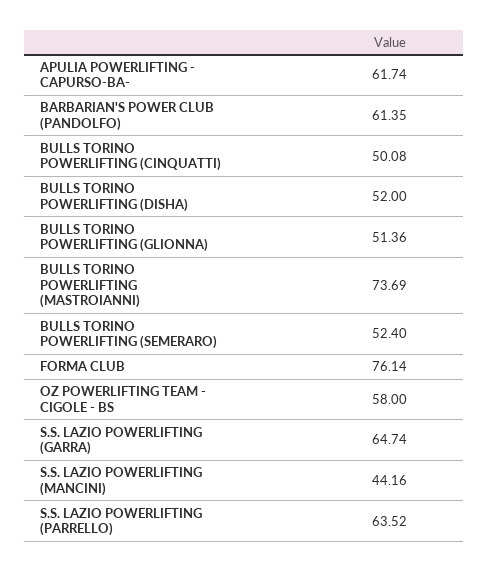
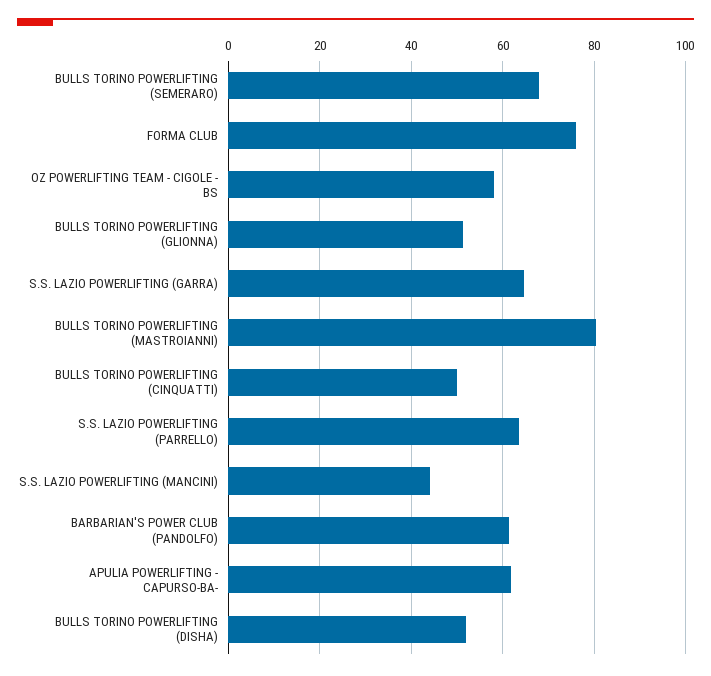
BULLS TORINO POWERLIFTING (MASTROIANNI): 73.69 -> 80
BULLS TORINO POWERLIFTING (SEMERARO): 52.4 -> 68

